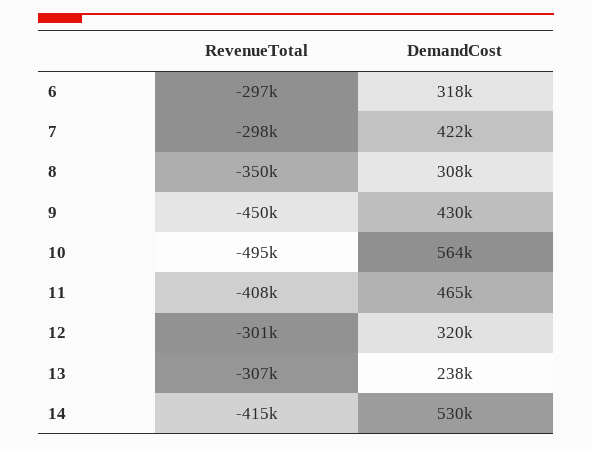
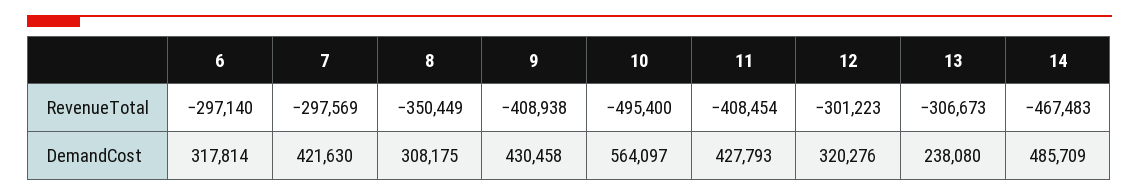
RevenueTotal, 9: -450000 -> -408938
DemandCost, 11: 465000 -> 427793
RevenueTotal, 14: -415000 -> -467483
DemandCost, 14: 530000 -> 485709

